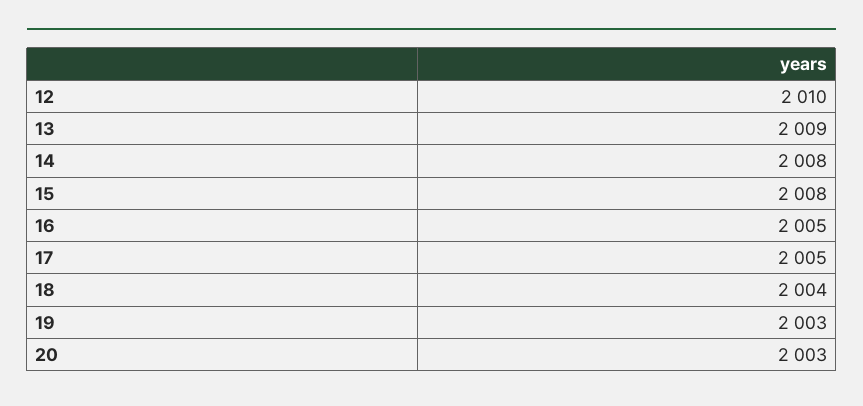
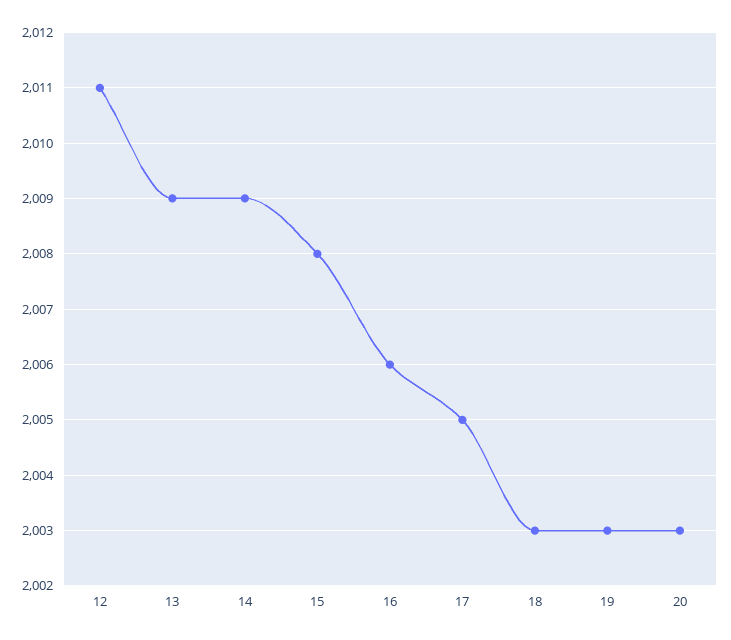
12: 2010 -> 2011
14: 2008 -> 2009
16: 2005 -> 2006
18: 2004 -> 2003

